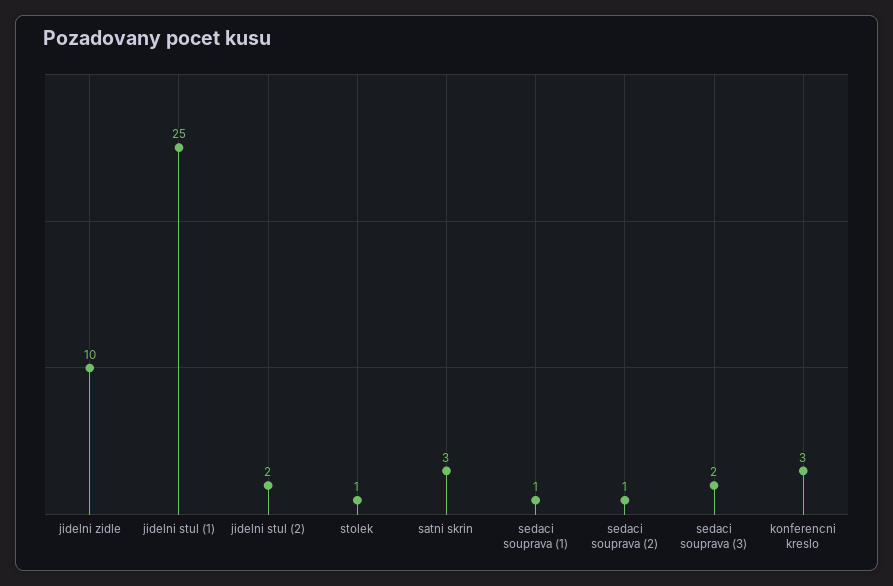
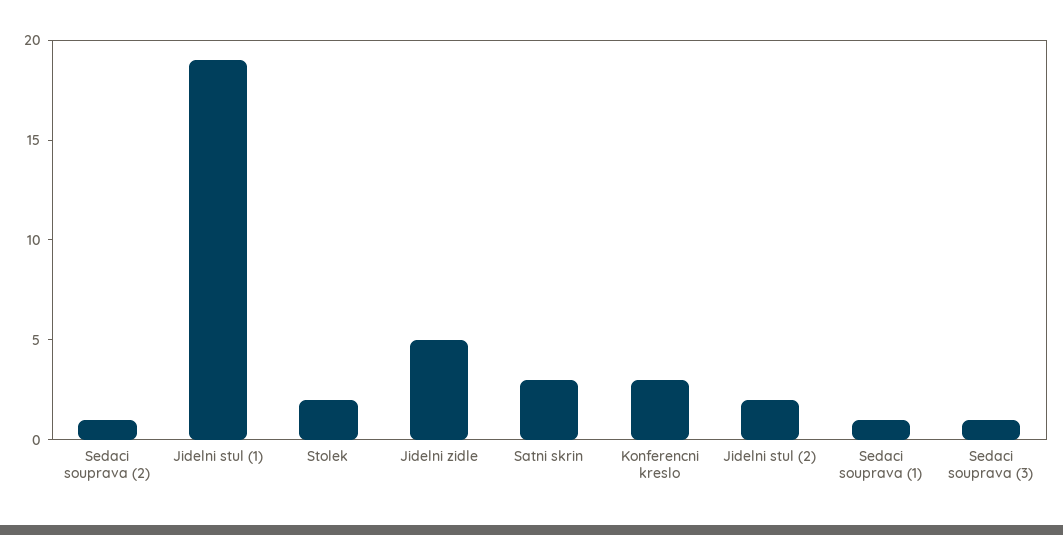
jidelni zidle: 10 -> 5
jidelni stul (1): 25 -> 19
stolek: 1 -> 2
sedaci souprava (3): 2 -> 1

